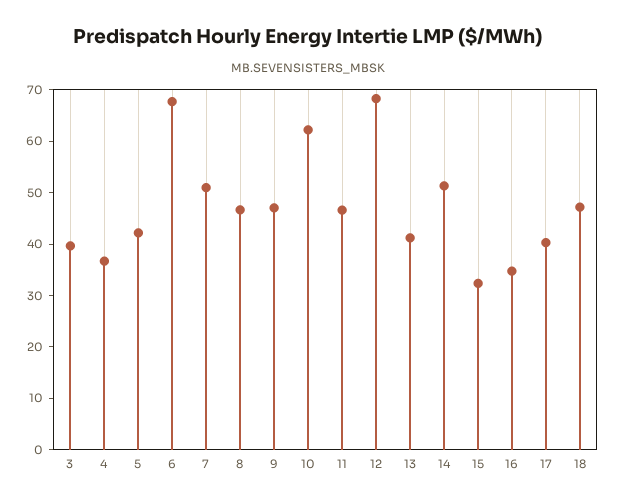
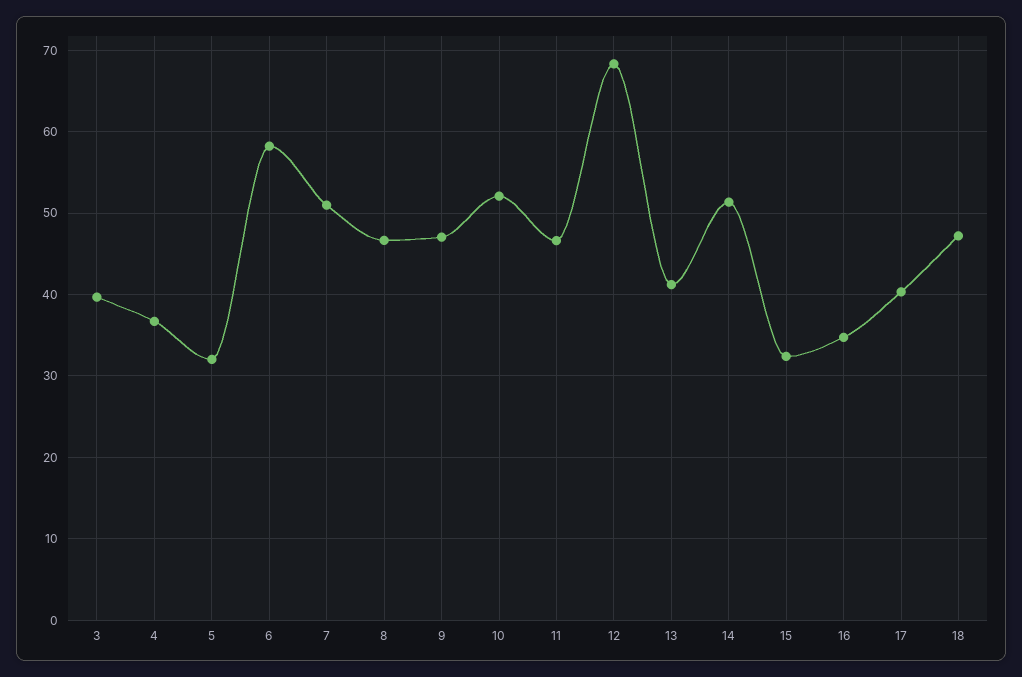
5: 42 -> 32
6: 68 -> 58
10: 62 -> 52

